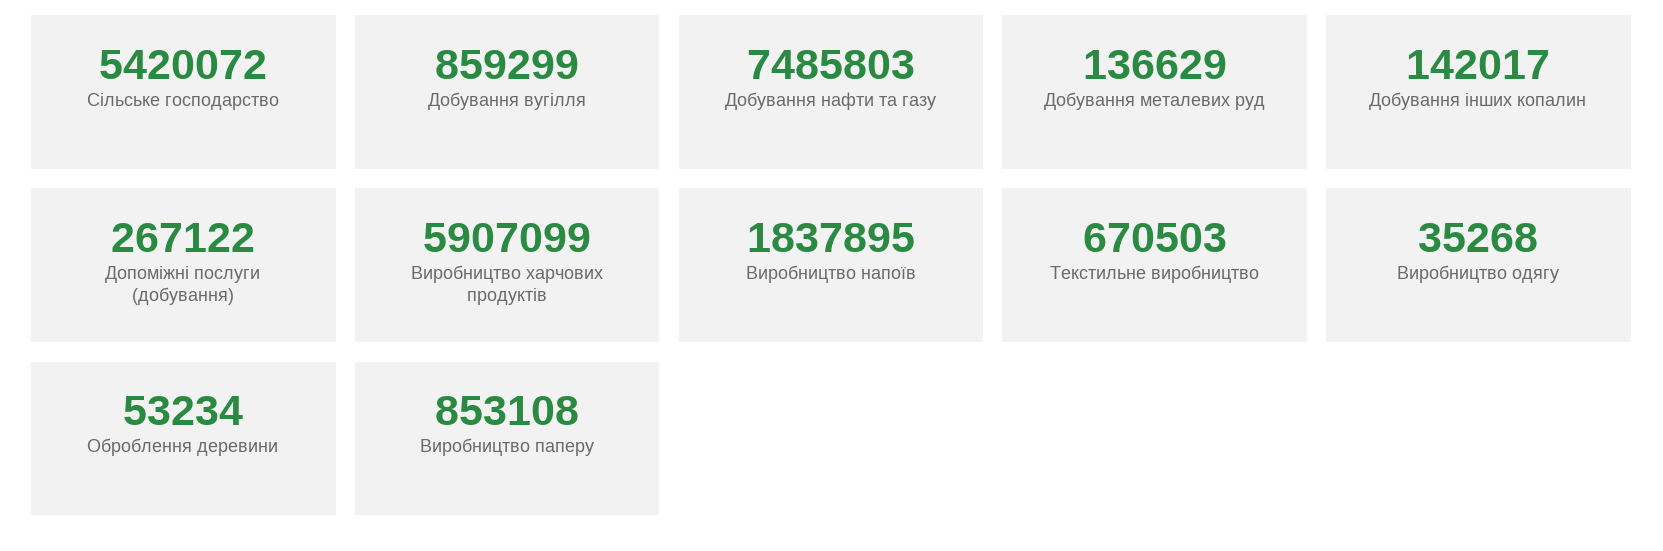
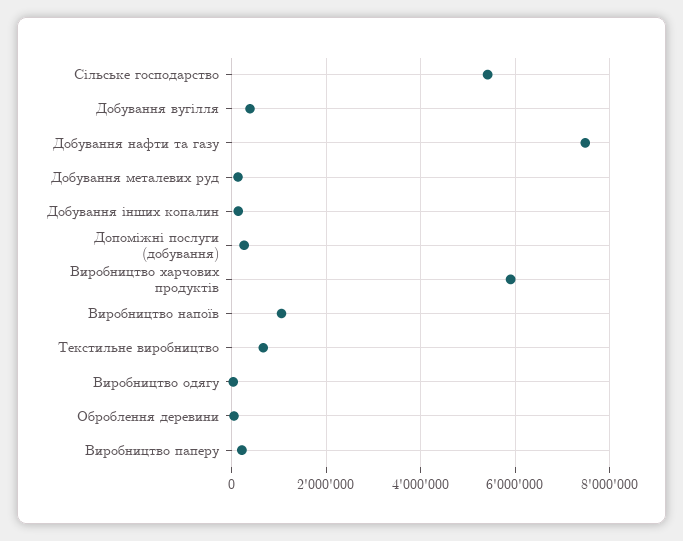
Добування вугілля: 859299 -> 400000
Виробництво напоїв: 1837895 -> 1000000
Виробництво паперу: 853108 -> 200000

